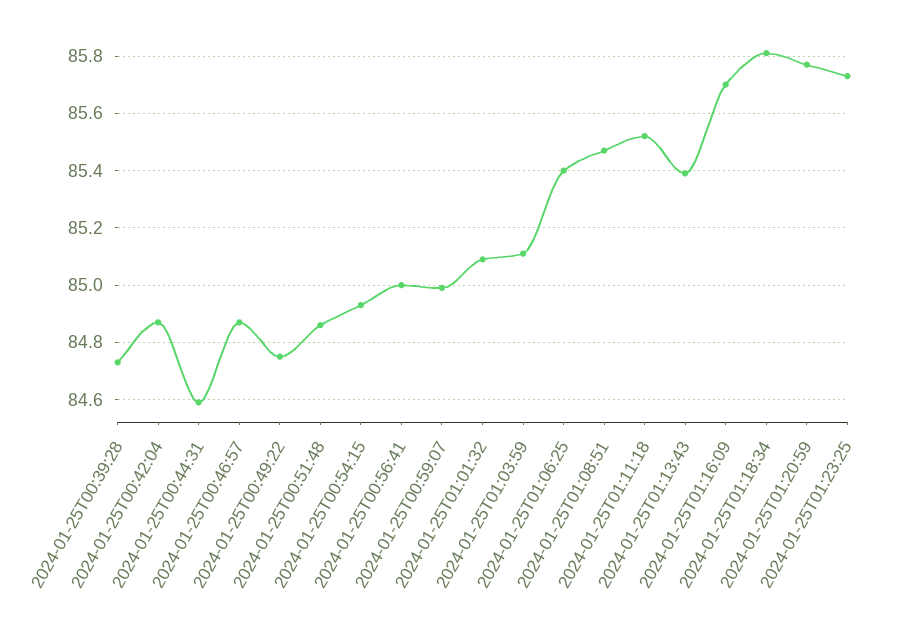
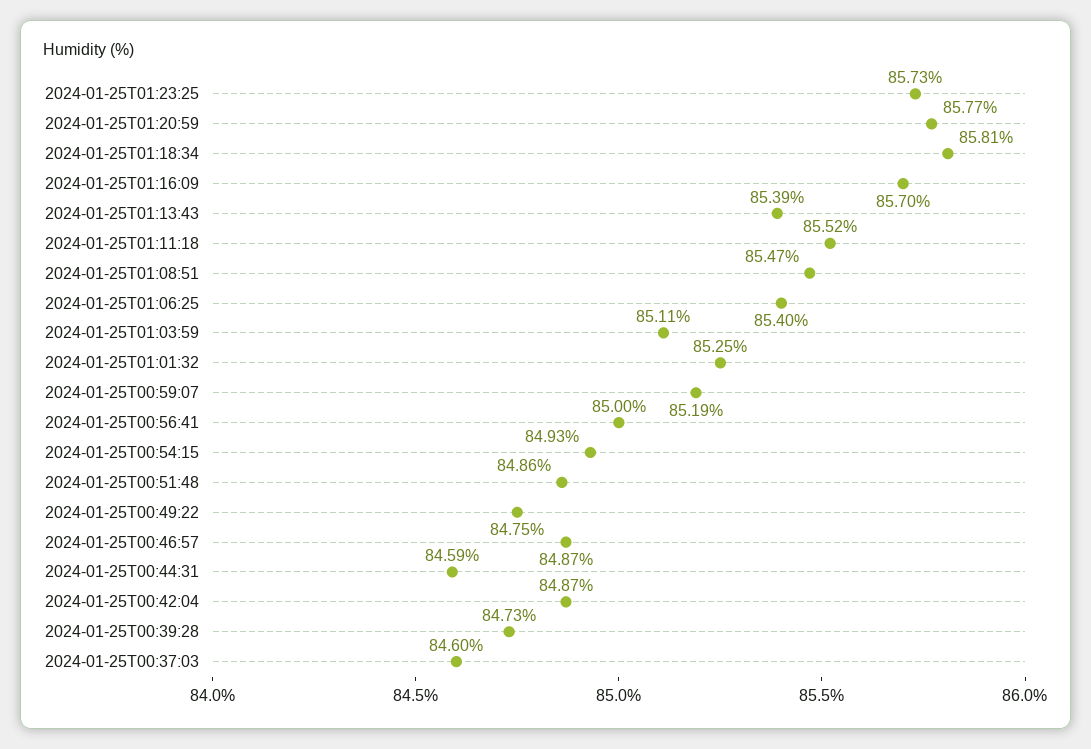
2024-01-25T00:59:07: 85 -> 85.19
2024-01-25T01:01:32: 85.1 -> 85.25
2024-01-25T00:37:03: none -> 84.6

